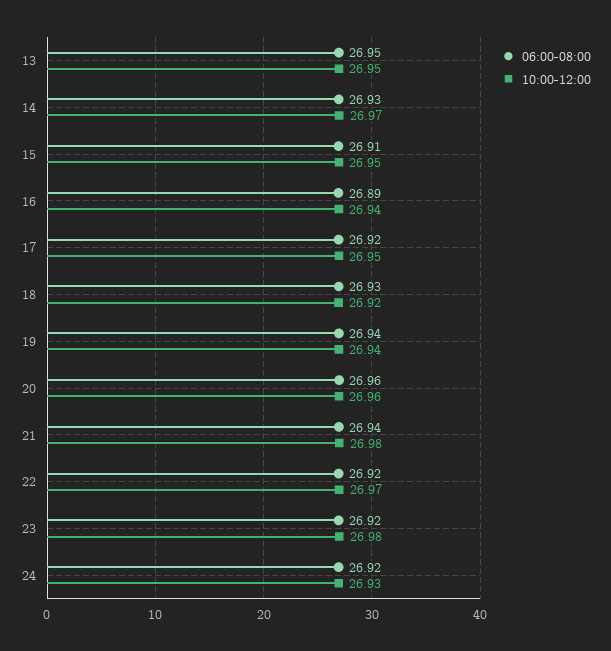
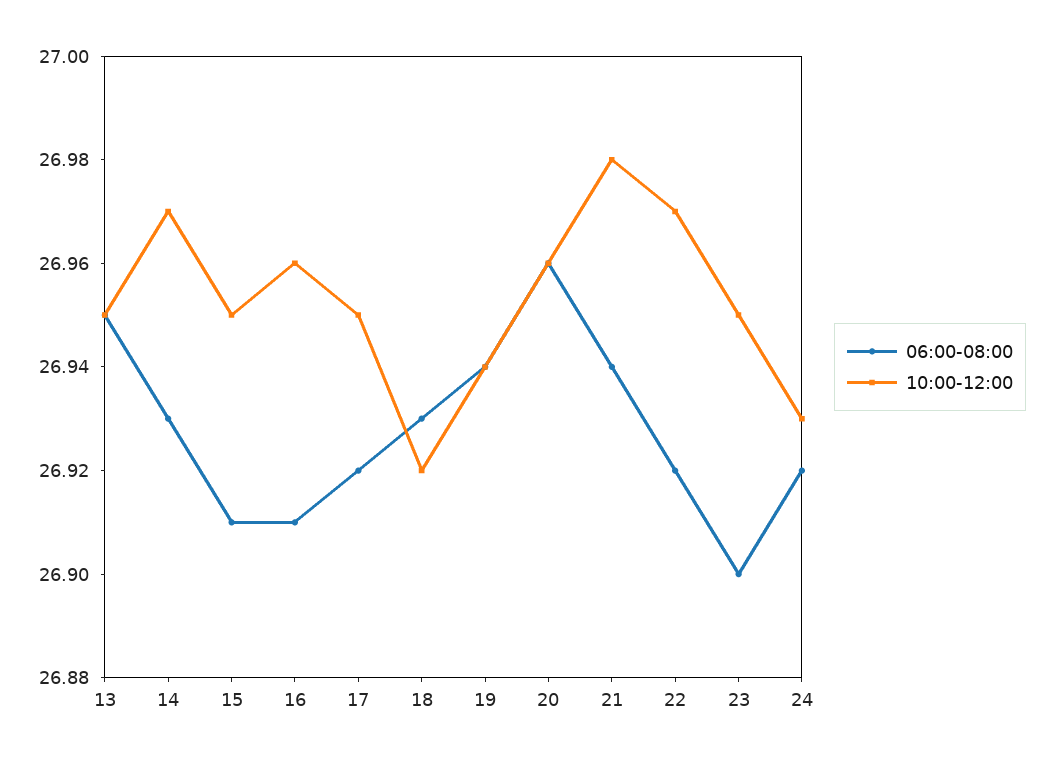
06:00-08:00, 16: 26.89 -> 26.91
10:00-12:00, 16: 26.94 -> 26.96
06:00-08:00, 23: 26.92 -> 26.9
10:00-12:00, 23: 26.98 -> 26.95

